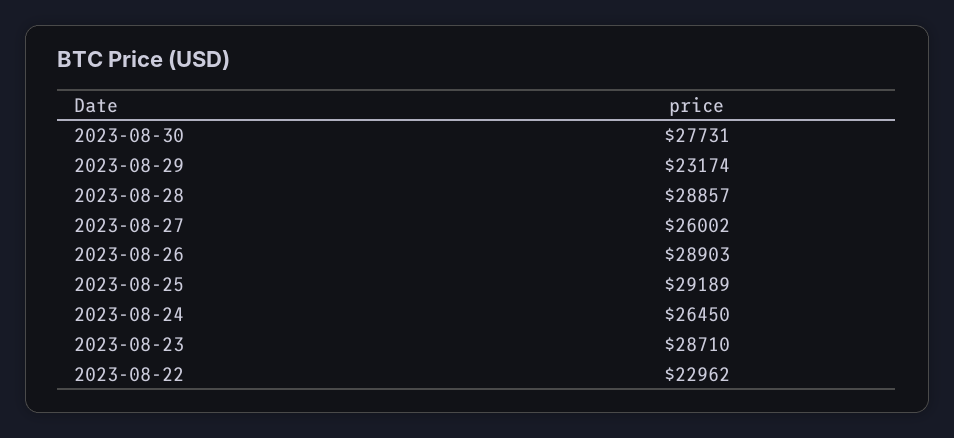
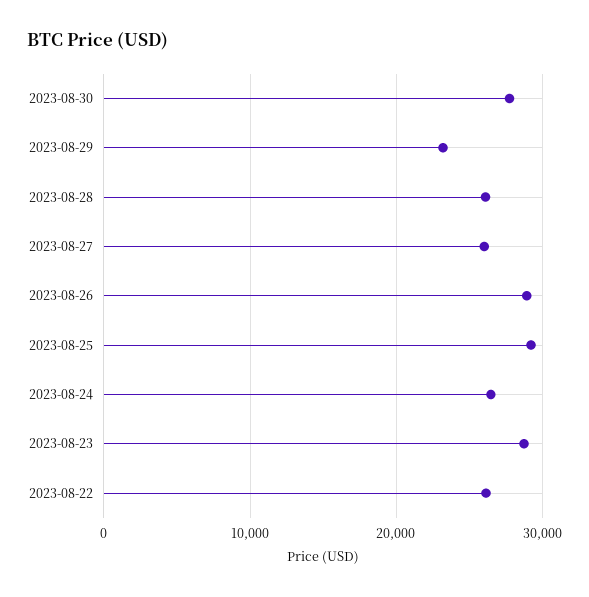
2023-08-28: 28857 -> 26000
2023-08-22: 22962 -> 26000

